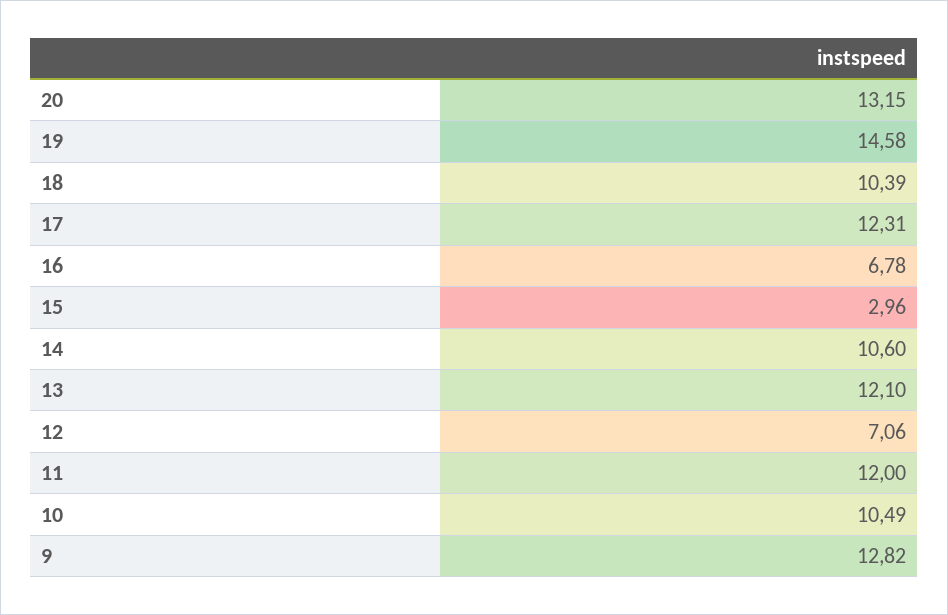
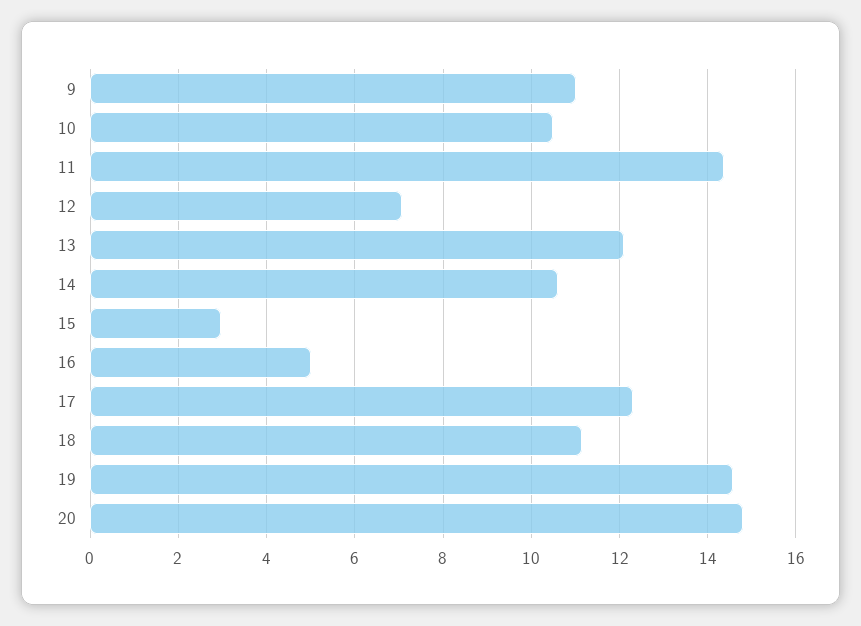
20: 13.15 -> 14.8
18: 10.39 -> 11.2
16: 6.78 -> 5
11: 12 -> 14.4
9: 12.82 -> 11

